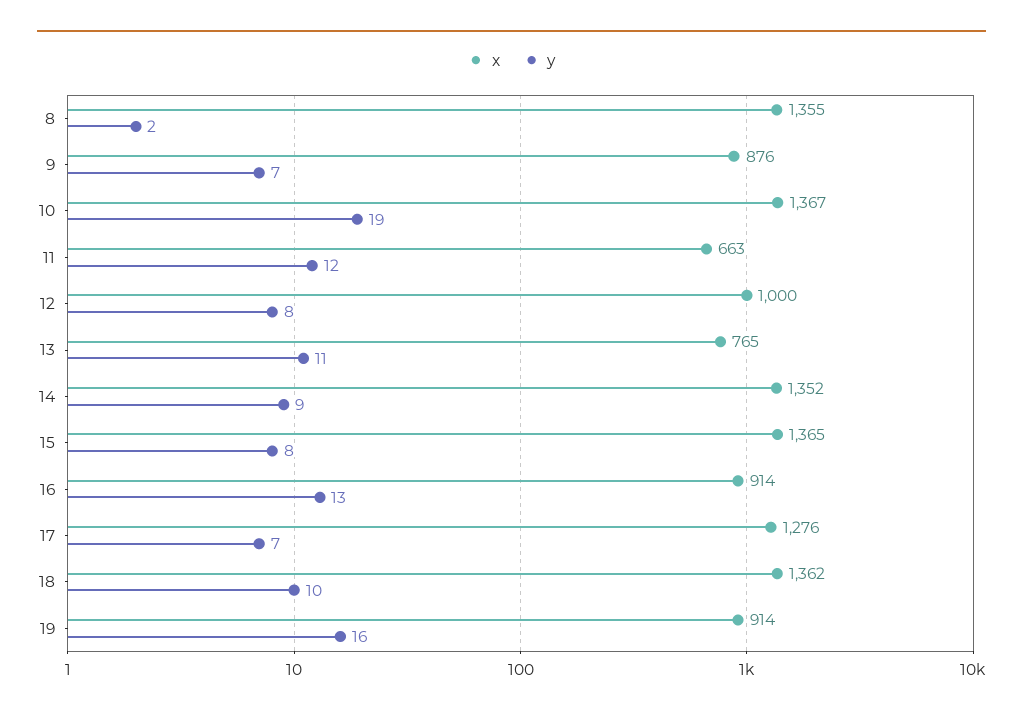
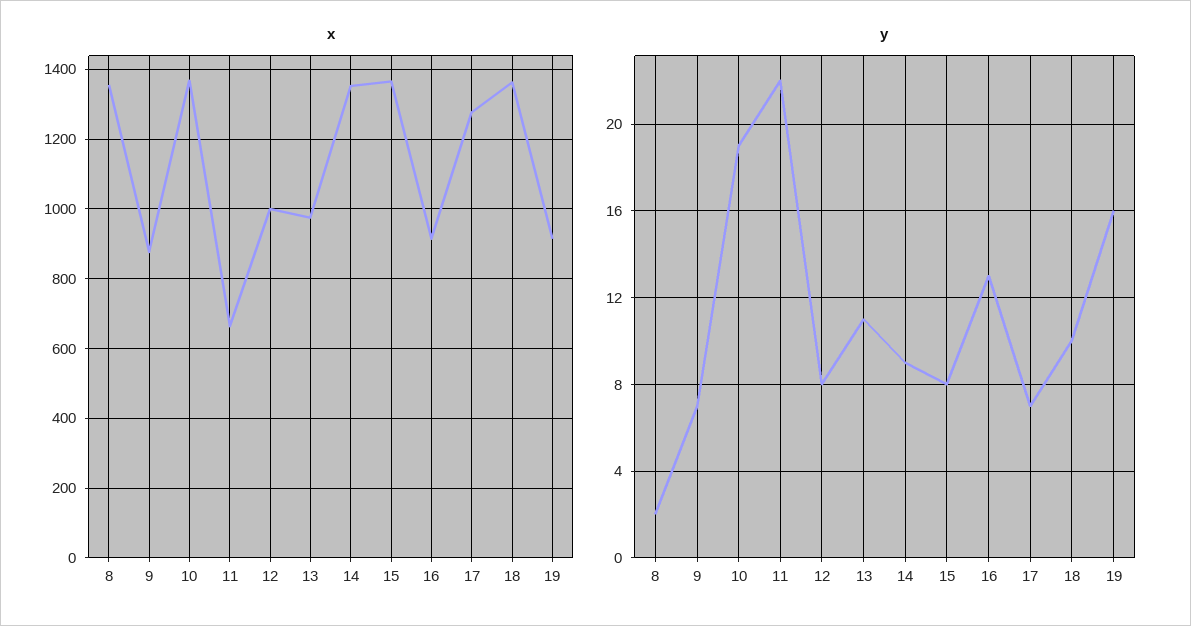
y, 11: 12 -> 22
x, 13: 765 -> 980

